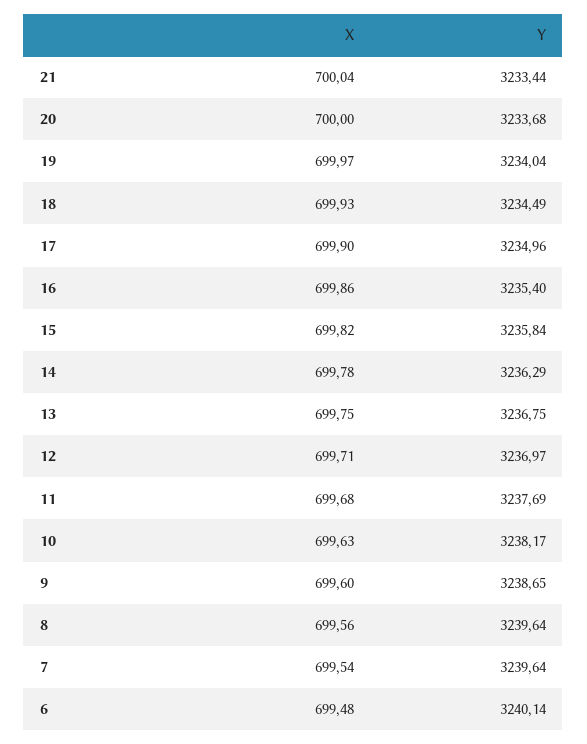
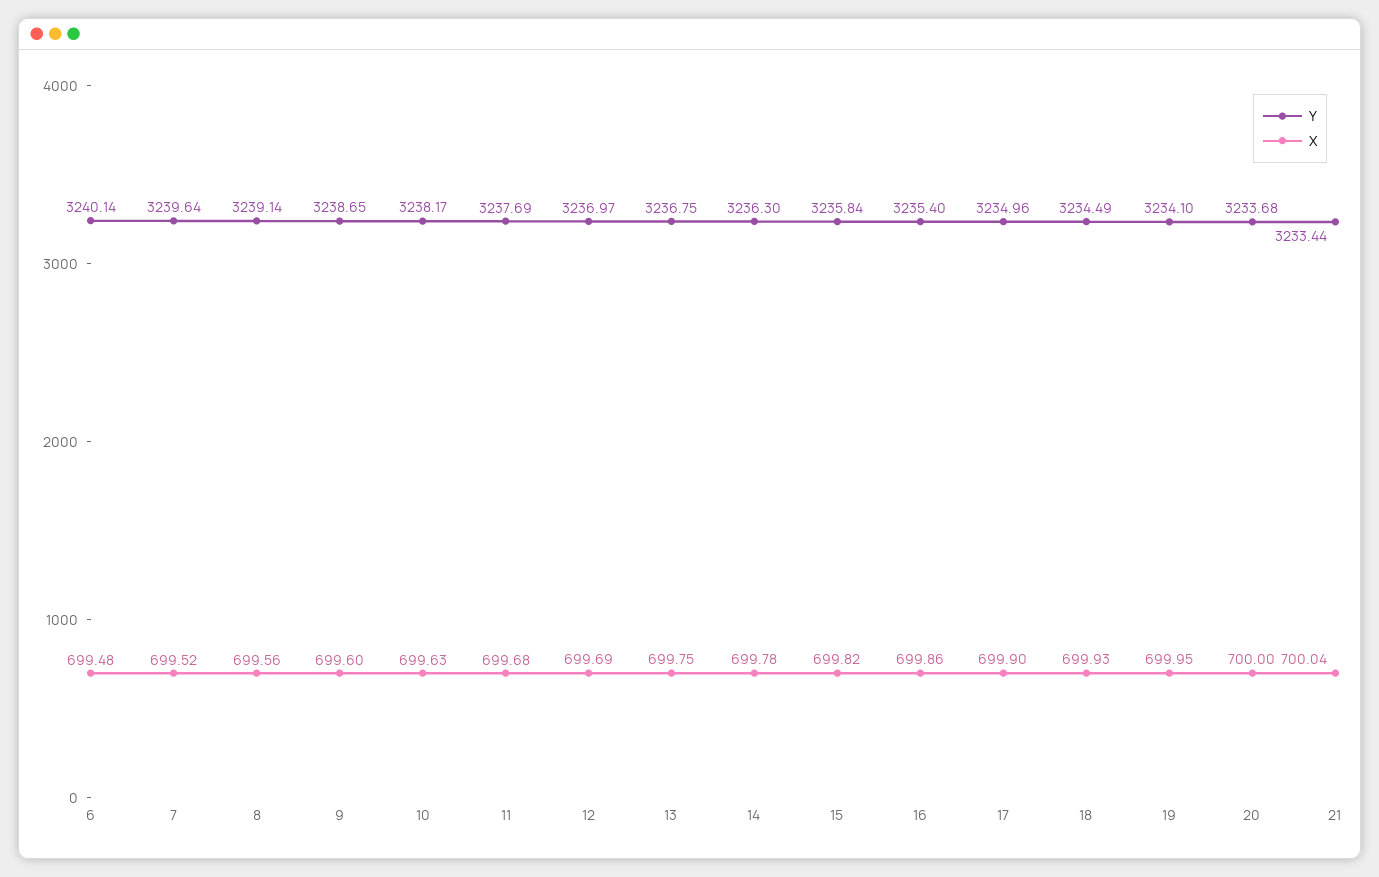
X, 19: 699.97 -> 699.95
Y, 19: 3234.04 -> 3234.1
Y, 14: 3236.29 -> 3236.3
X, 12: 699.71 -> 699.69
Y, 8: 3239.64 -> 3239.14
X, 7: 699.54 -> 699.52

